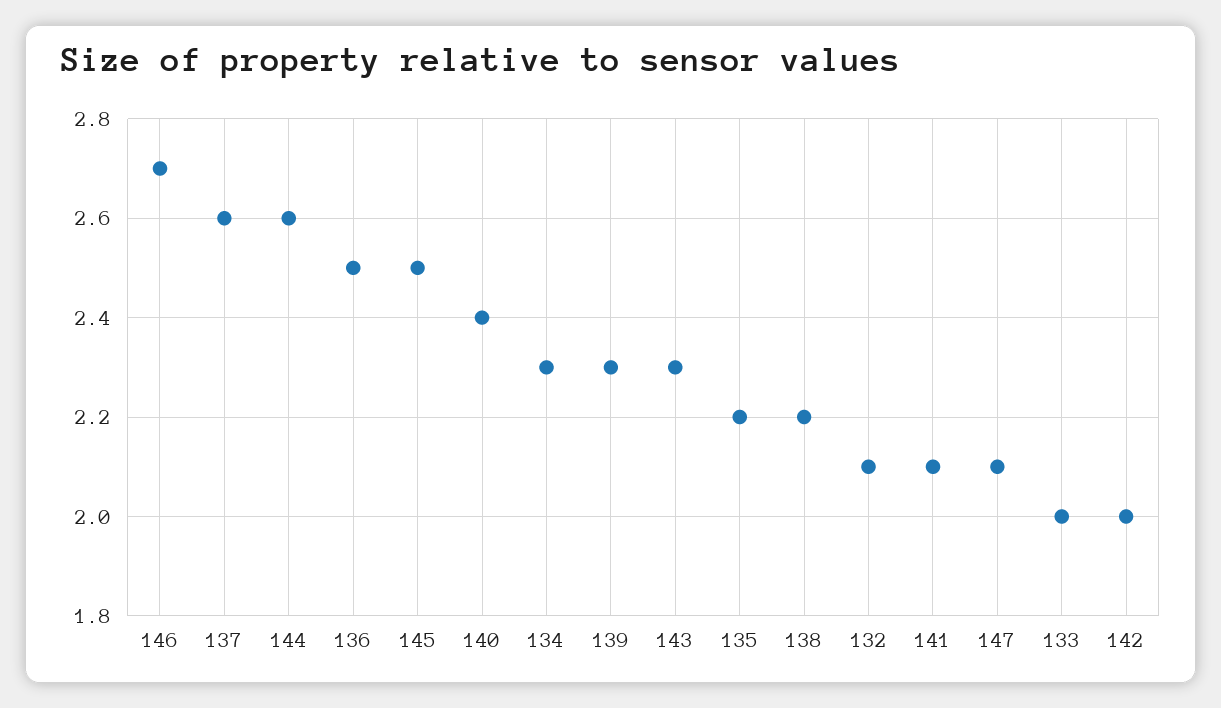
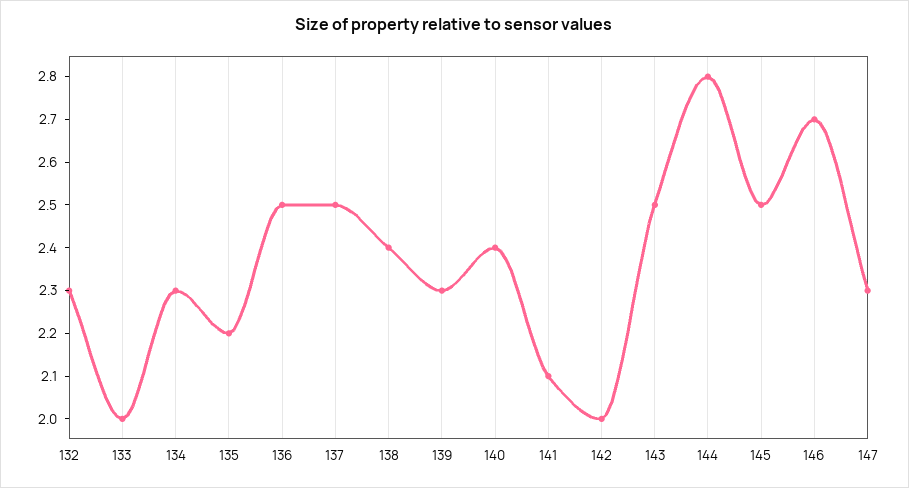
137: 2.6 -> 2.5
144: 2.6 -> 2.8
143: 2.3 -> 2.5
138: 2.2 -> 2.4
132: 2.1 -> 2.3
147: 2.1 -> 2.3

